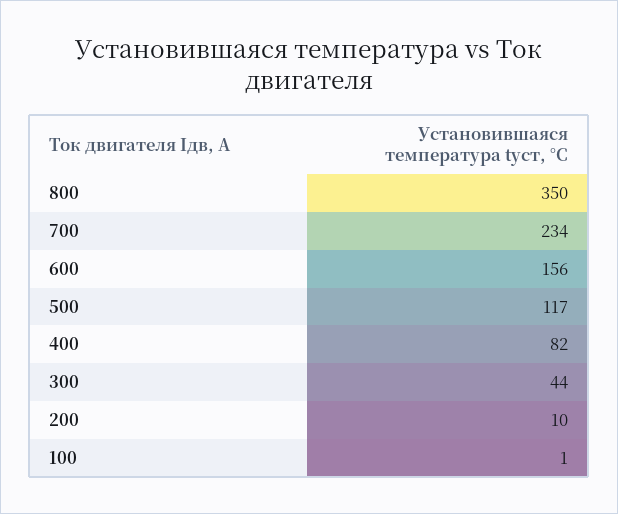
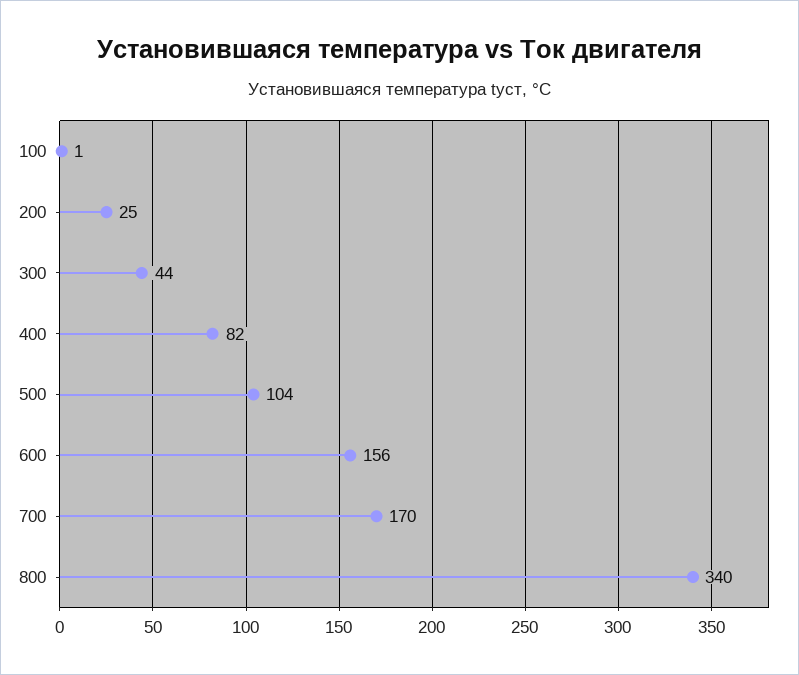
800: 350 -> 340
700: 234 -> 170
500: 117 -> 104
200: 10 -> 25

